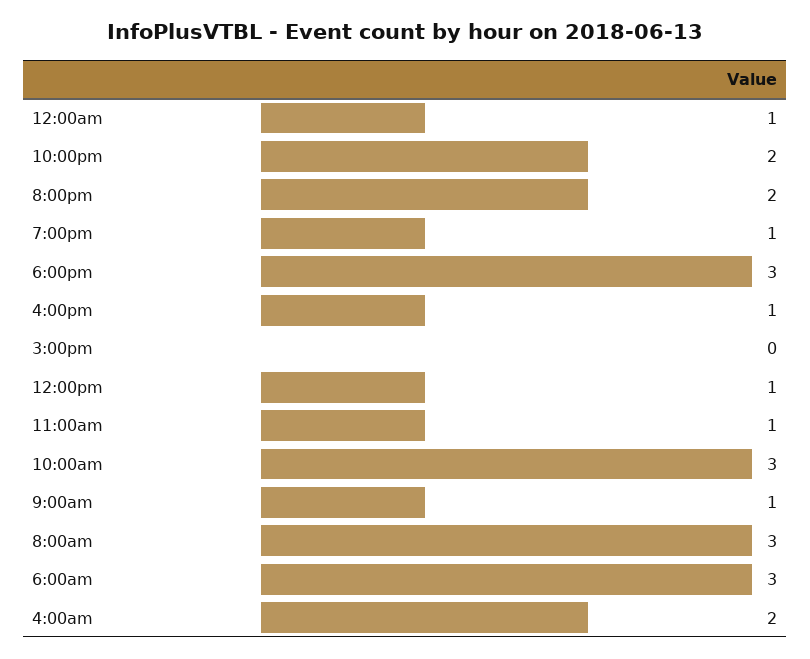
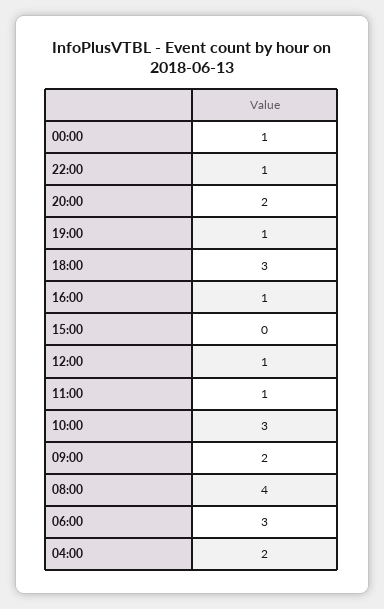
10:00pm: 2 -> 1
9:00am: 1 -> 2
8:00am: 3 -> 4

